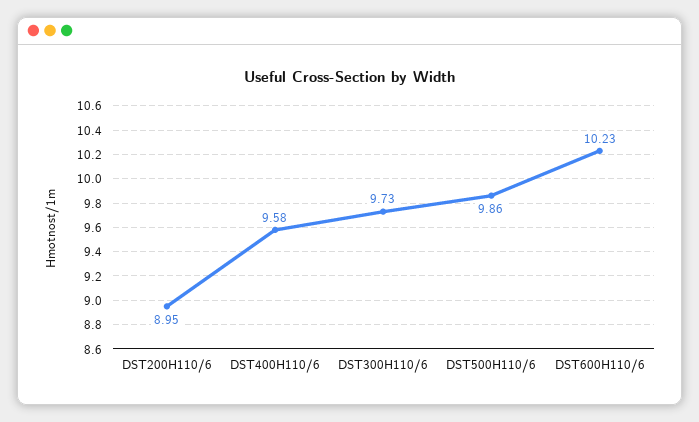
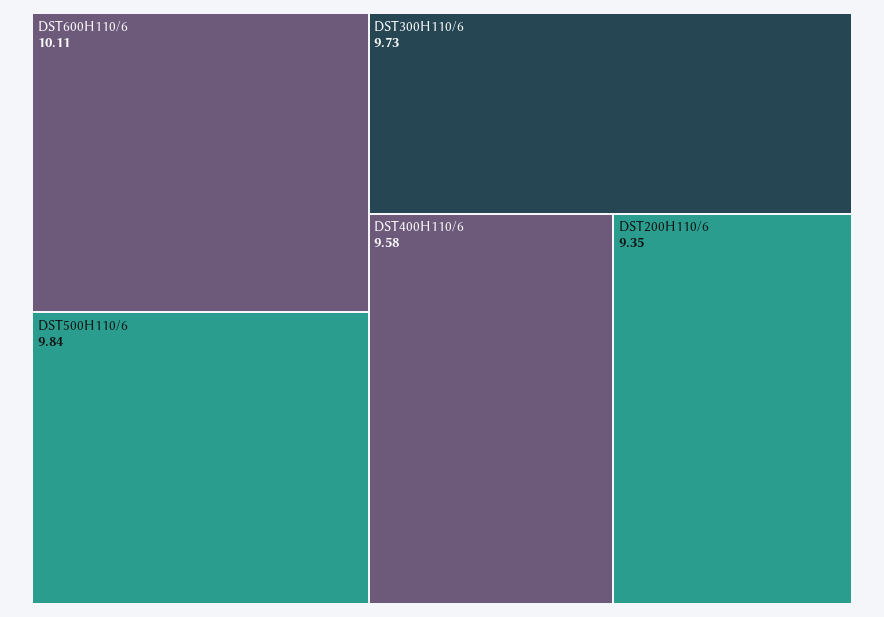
DST200H110/6: 8.95 -> 9.35
DST500H110/6: 9.86 -> 9.84
DST600H110/6: 10.23 -> 10.11

